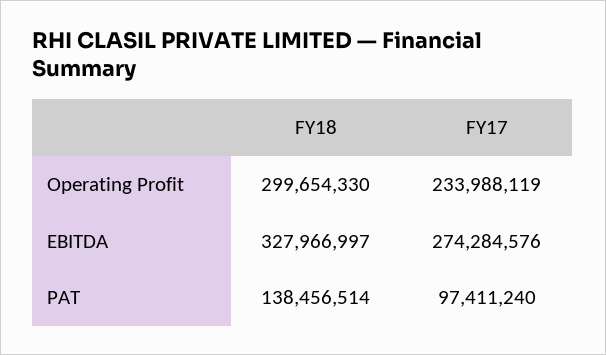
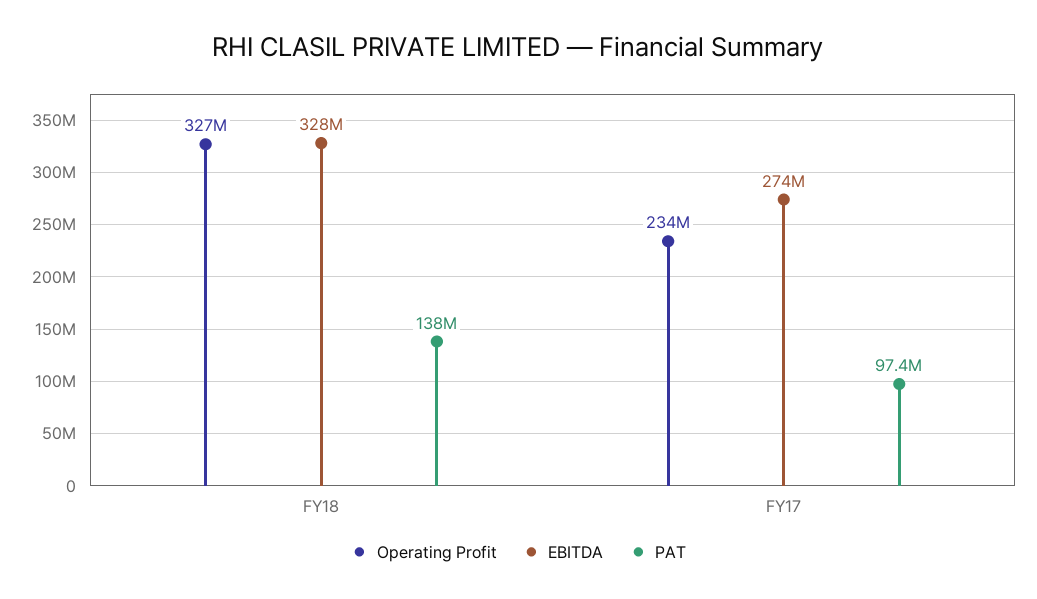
Operating Profit, FY18: 299654330 -> 327000000

